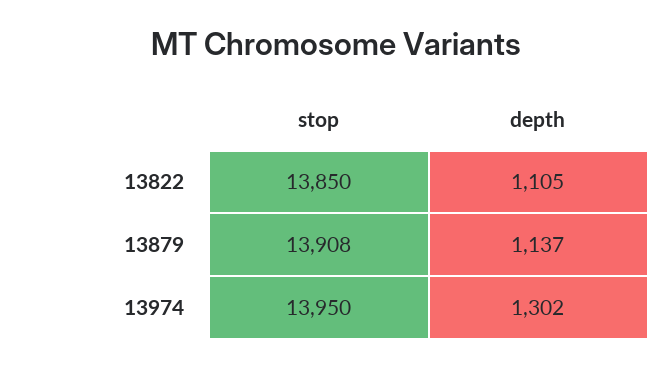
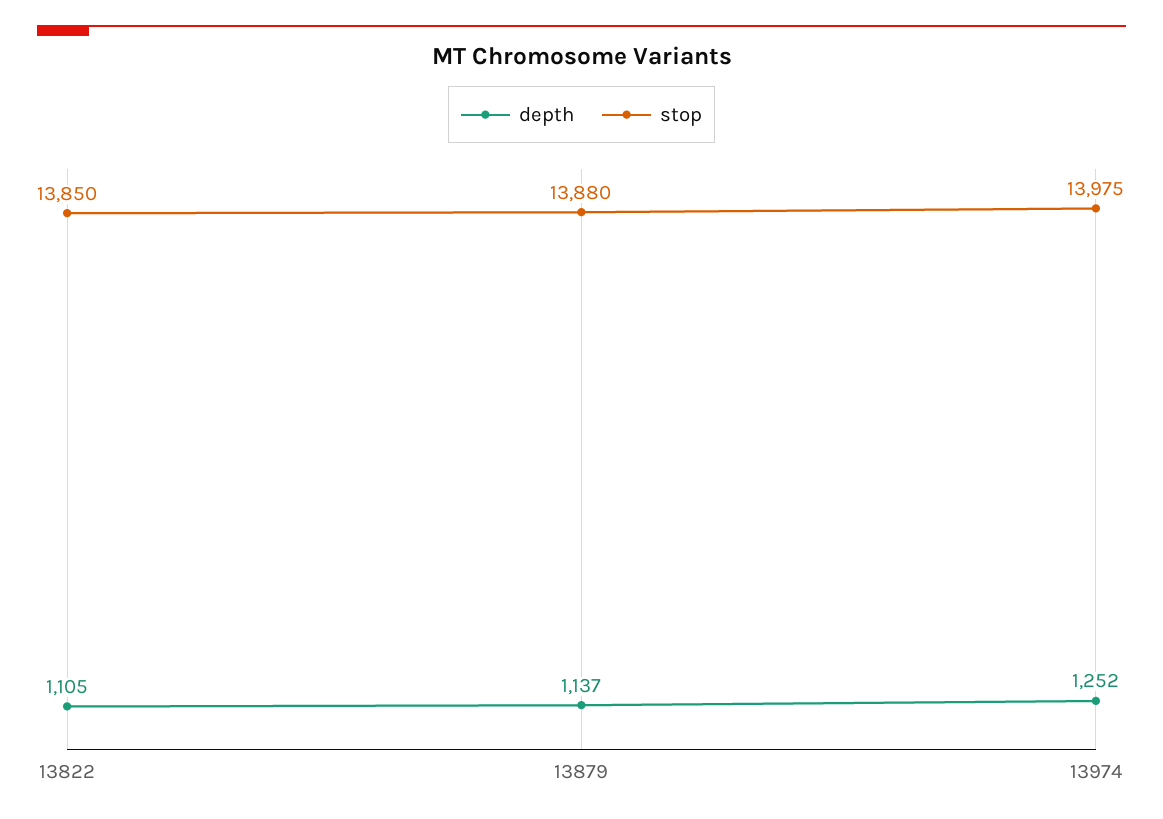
stop, 13879: 13908 -> 13880
stop, 13974: 13950 -> 13975
depth, 13974: 1302 -> 1252

